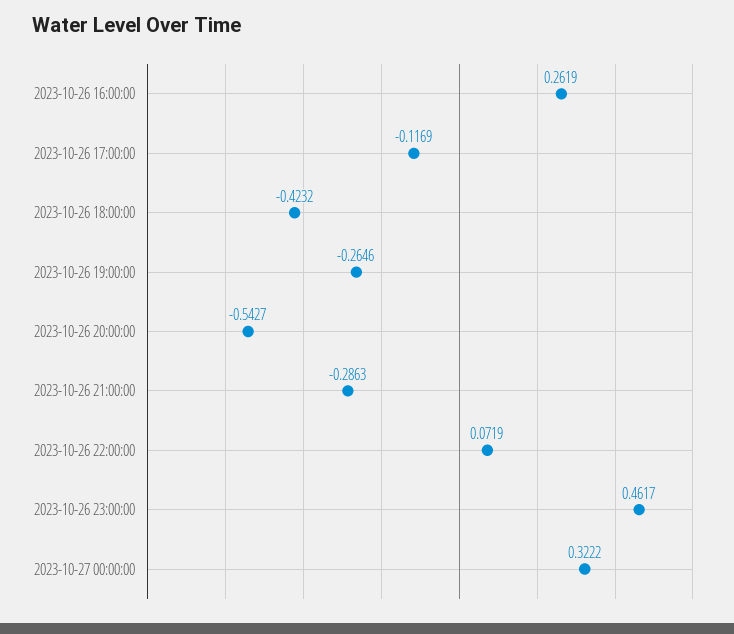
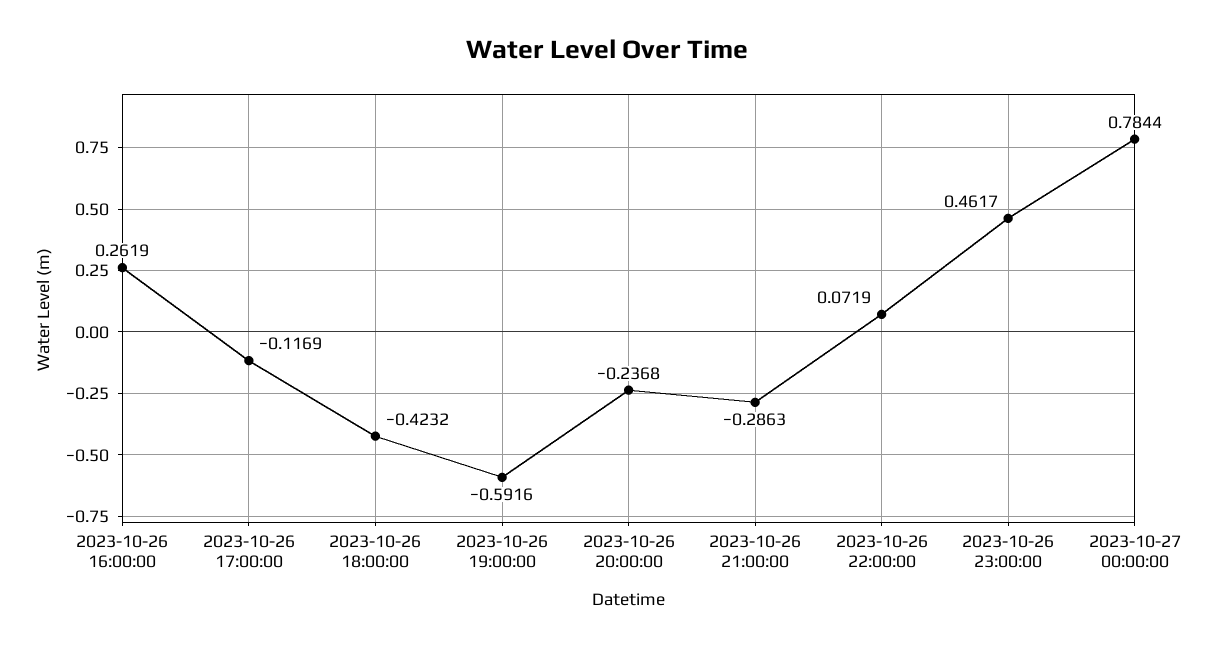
2023-10-26 19:00:00: -0.2646 -> -0.5916
2023-10-26 20:00:00: -0.5427 -> -0.2368
2023-10-27 00:00:00: 0.3222 -> 0.7844

